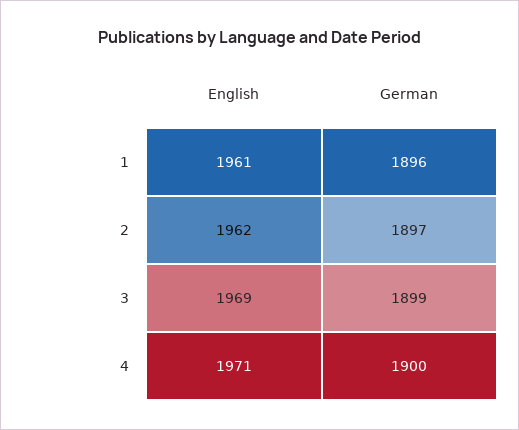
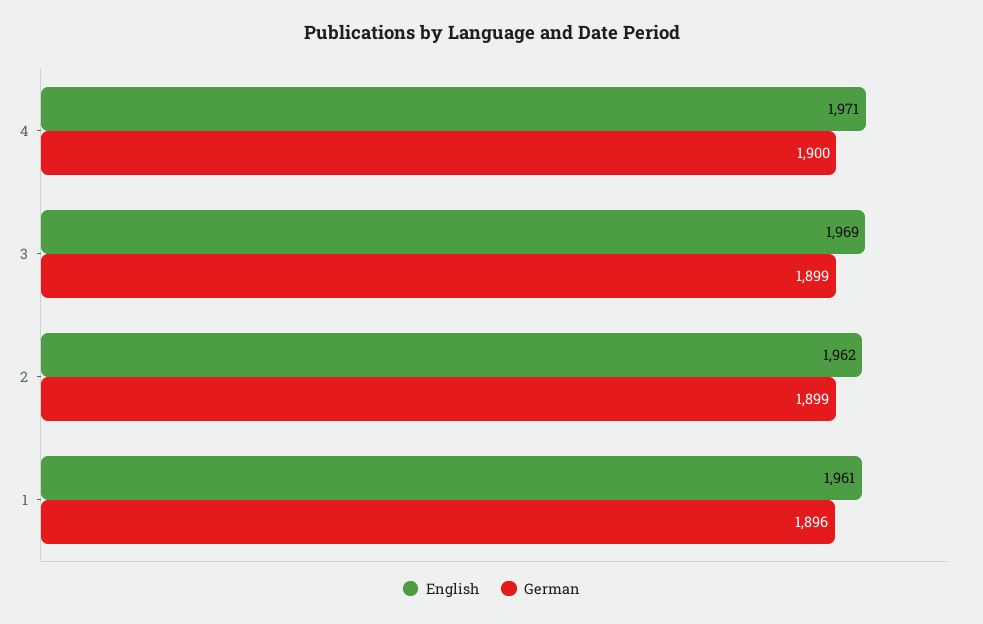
German, 2: 1897 -> 1899

